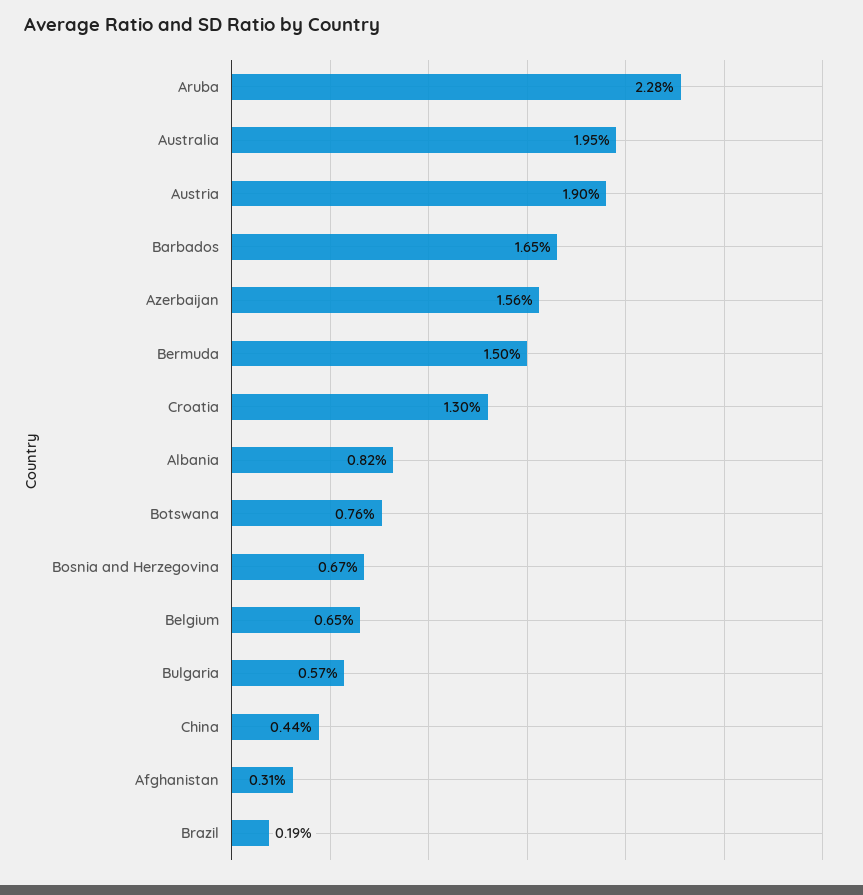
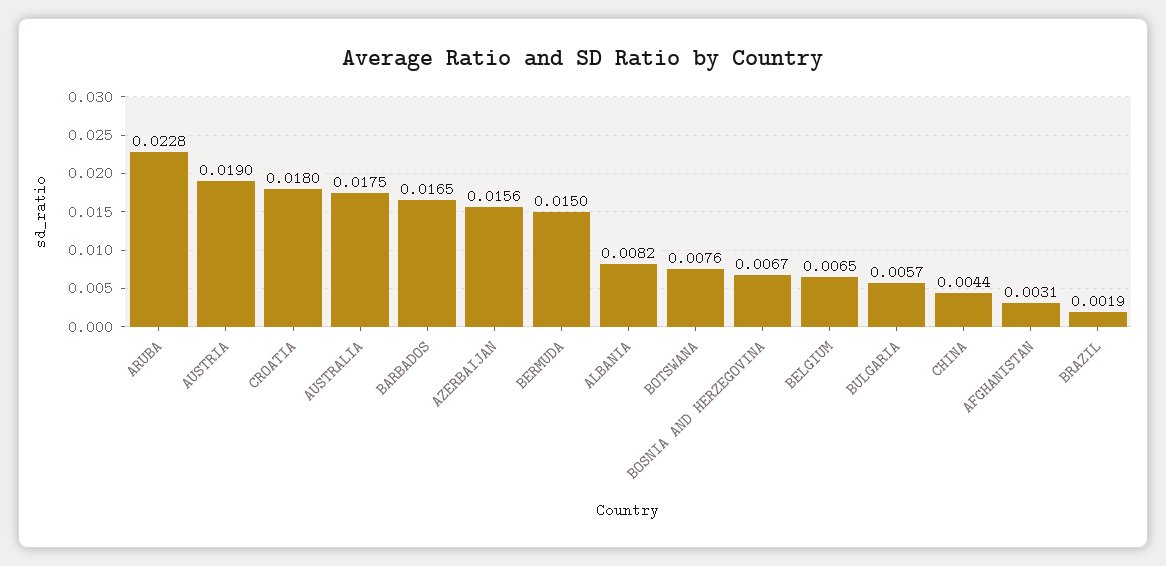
Australia: 0.0195 -> 0.0175
Croatia: 0.013 -> 0.018

